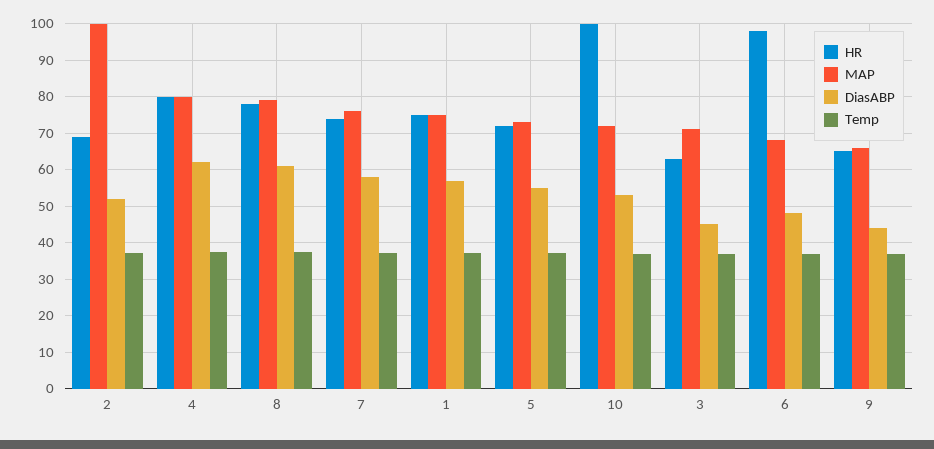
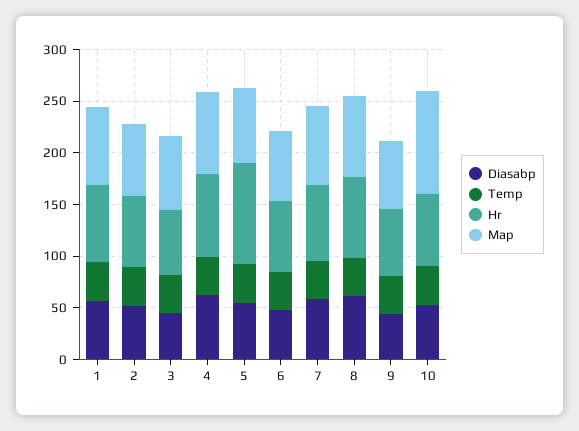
MAP, 2: 100 -> 70
HR, 5: 72 -> 100
HR, 10: 100 -> 70
MAP, 10: 72 -> 100
HR, 6: 98 -> 70

